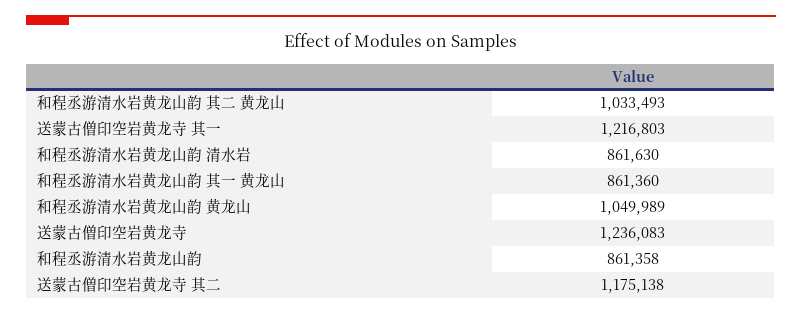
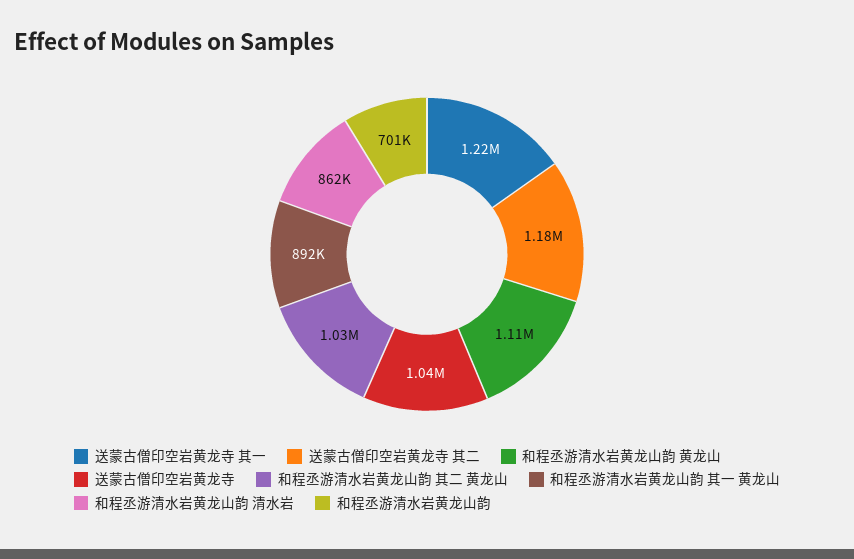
和程丞游清水岩黄龙山韵 其一 黄龙山: 861360 -> 892000
和程丞游清水岩黄龙山韵 黄龙山: 1049989 -> 1110000
送蒙古僧印空岩黄龙寺: 1236083 -> 1040000
和程丞游清水岩黄龙山韵: 861358 -> 701000

